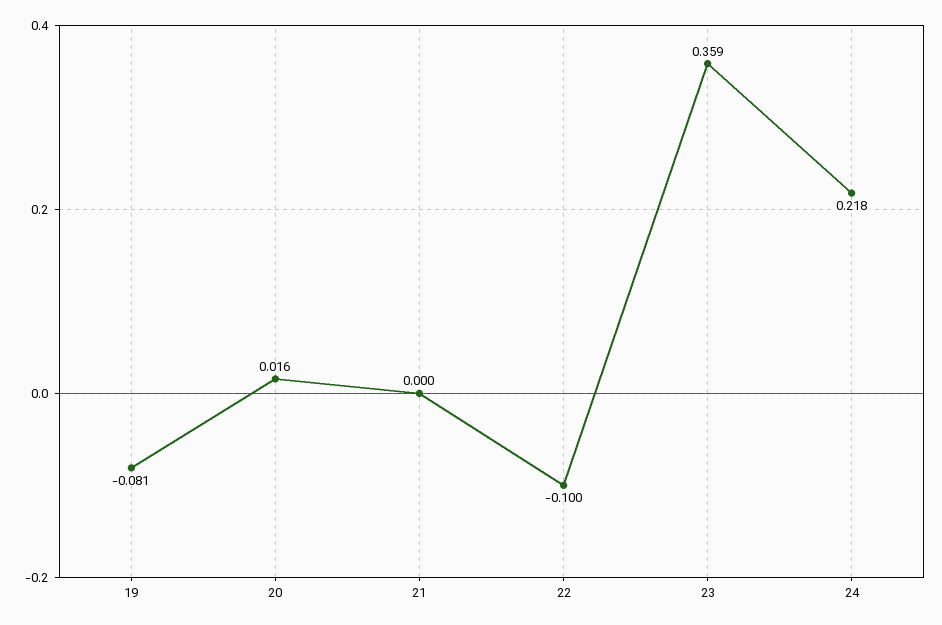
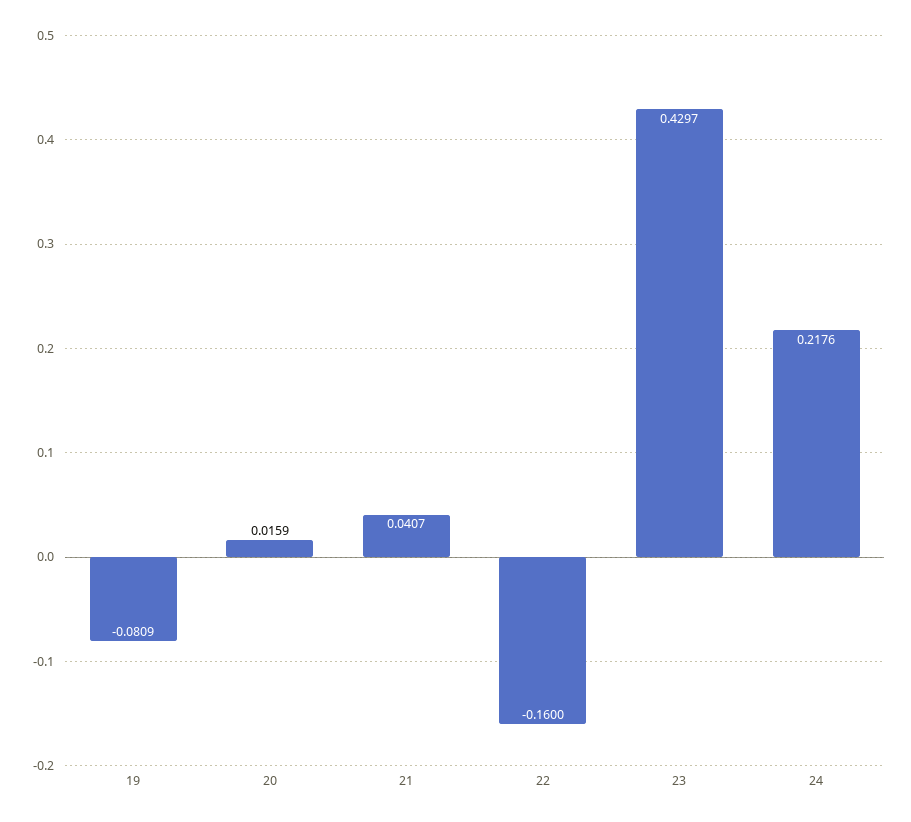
21: 0 -> 0.0407
22: -0.1 -> -0.16
23: 0.359 -> 0.4297

